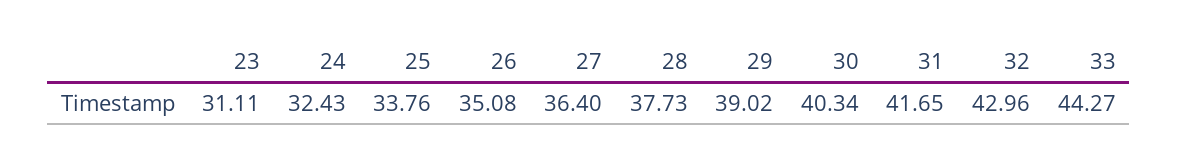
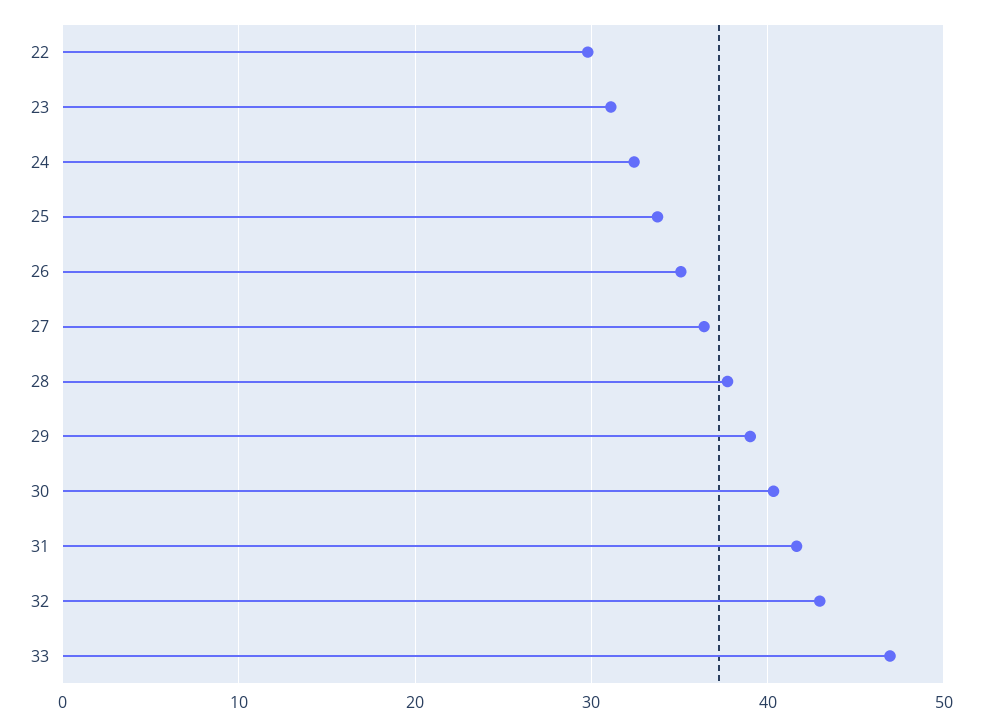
33: 44.27 -> 47
22: none -> 30

